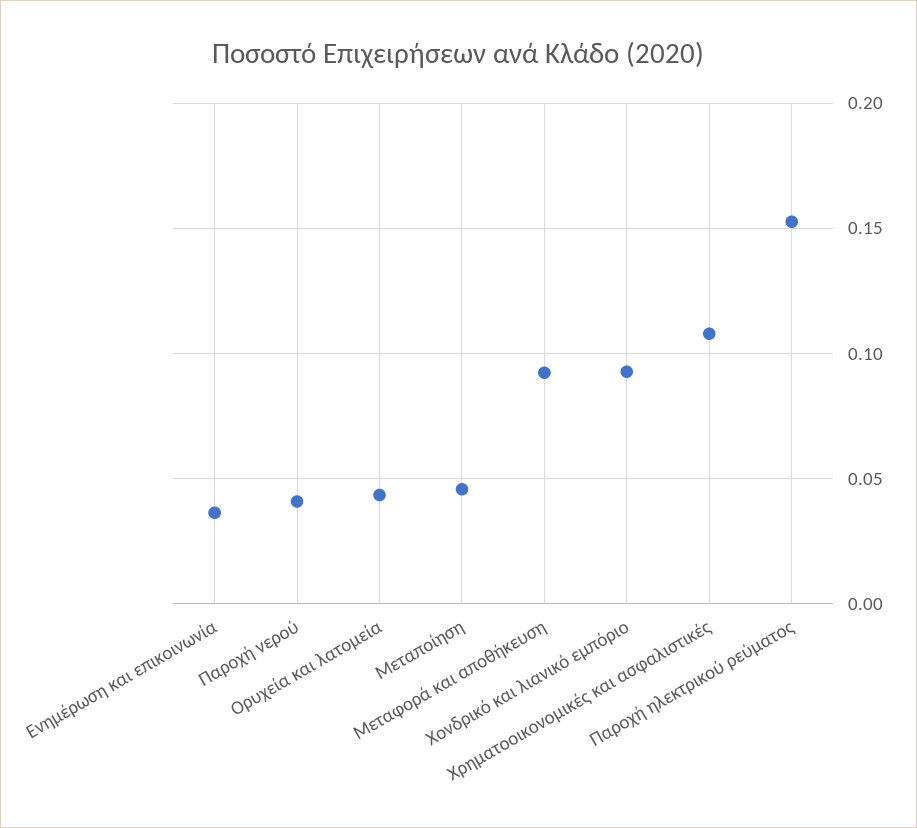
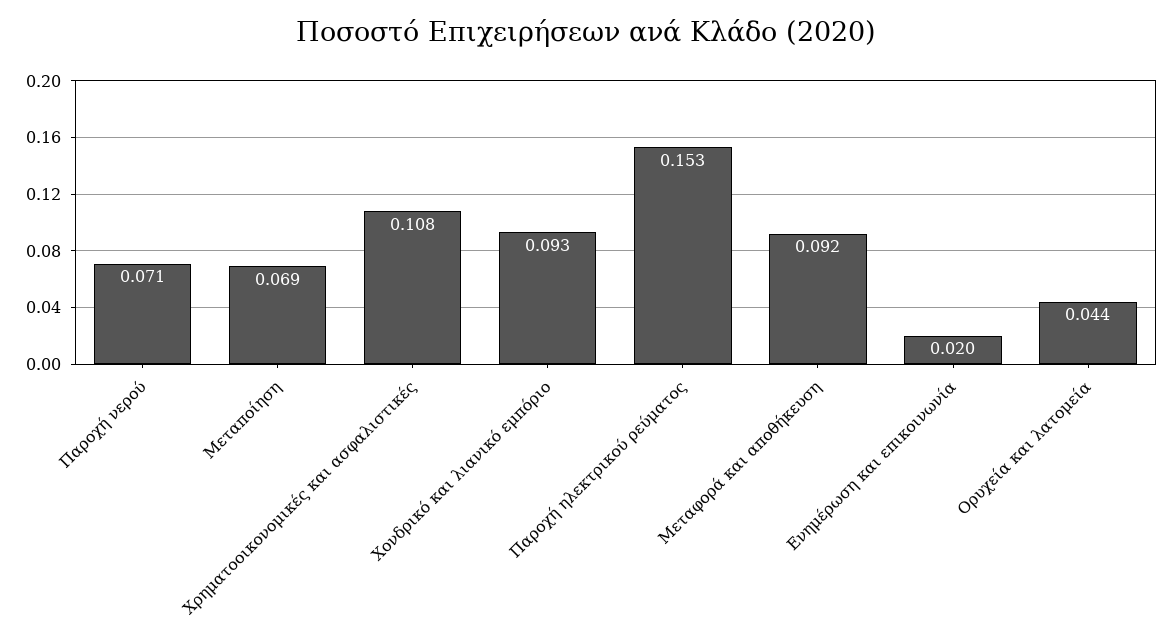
Ενημέρωση και επικοινωνία: 0.035 -> 0.02
Παροχή νερού: 0.04 -> 0.071
Μεταποίηση: 0.045 -> 0.069

